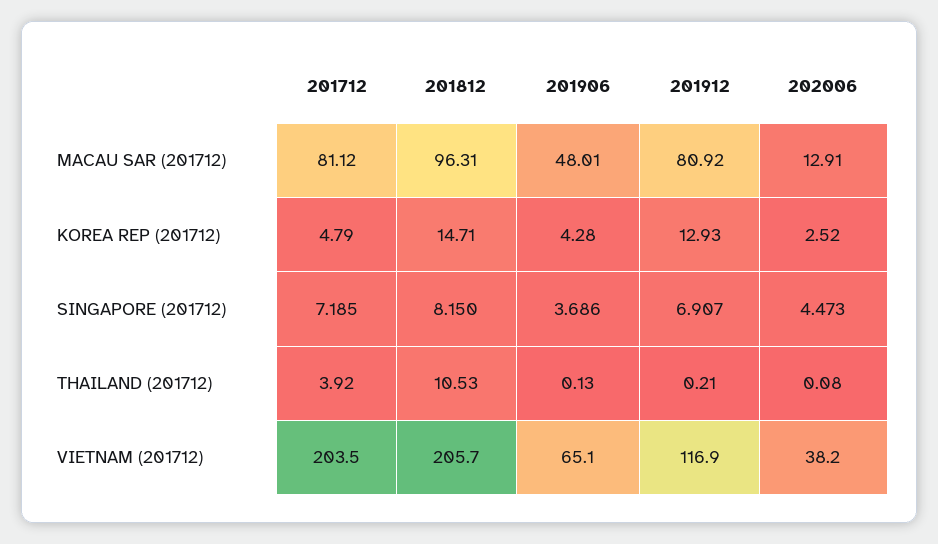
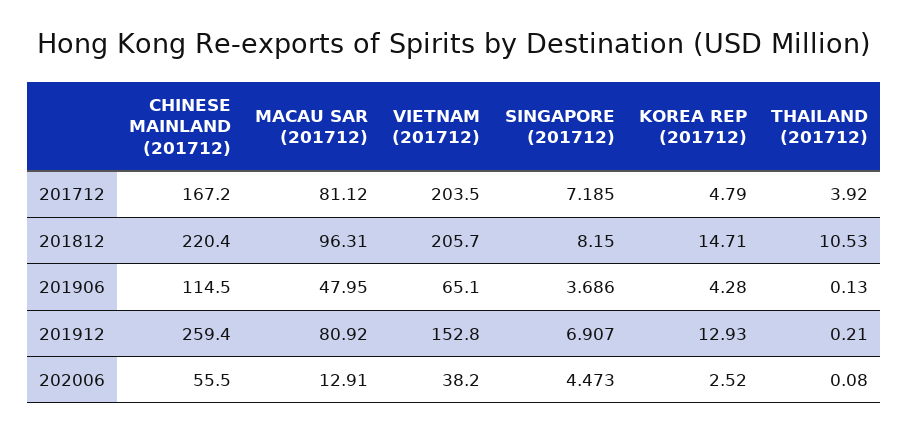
201906, MACAU SAR (201712): 48.01 -> 47.95
201912, VIETNAM (201712): 116.9 -> 152.8
201712, CHINESE MAINLAND (201712): none -> 167.2
201812, CHINESE MAINLAND (201712): none -> 220.4
201906, CHINESE MAINLAND (201712): none -> 114.5
201912, CHINESE MAINLAND (201712): none -> 259.4
202006, CHINESE MAINLAND (201712): none -> 55.5

